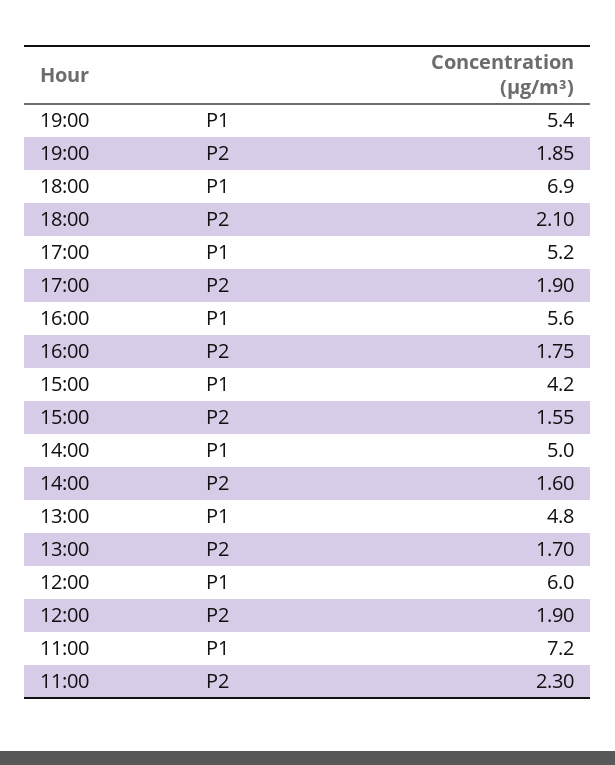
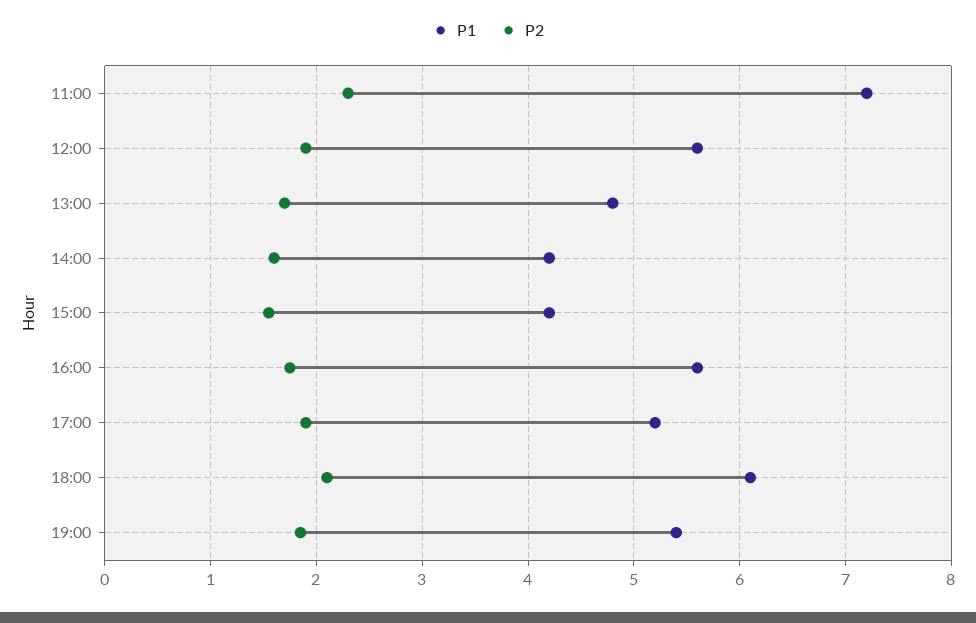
P1, 18:00: 6.9 -> 6.1
P1, 14:00: 5 -> 4.2
P1, 12:00: 6 -> 5.6

